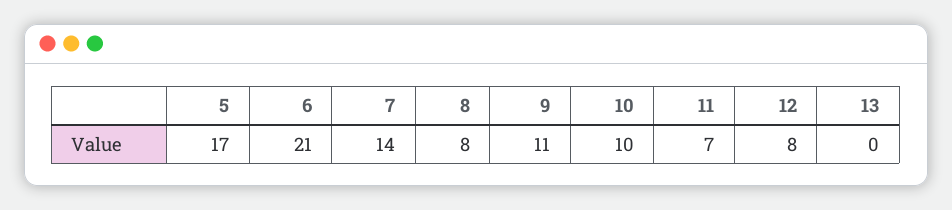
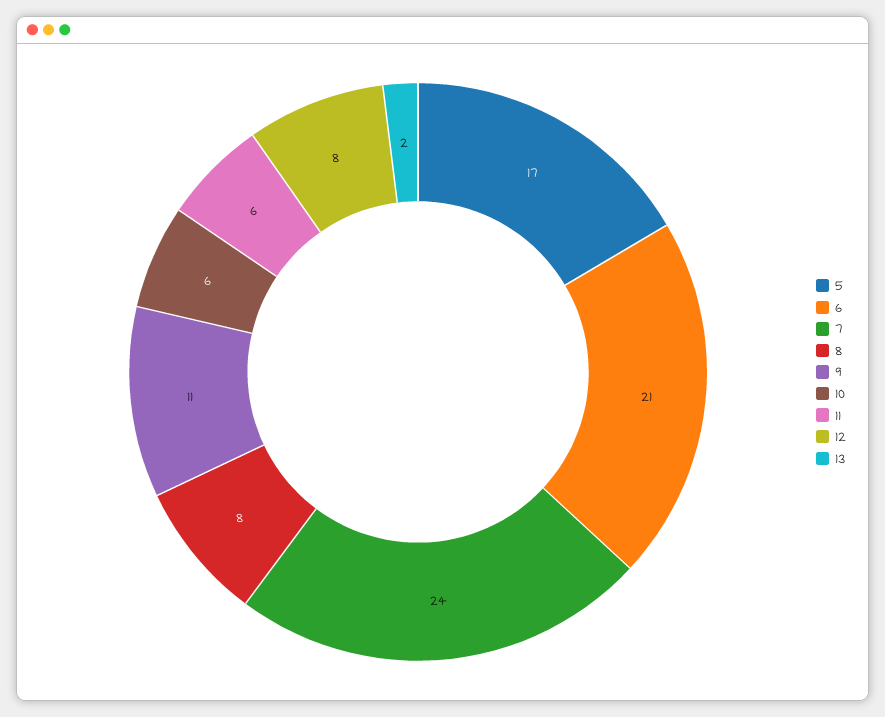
7: 14 -> 24
10: 10 -> 6
11: 7 -> 6
13: 0 -> 2

